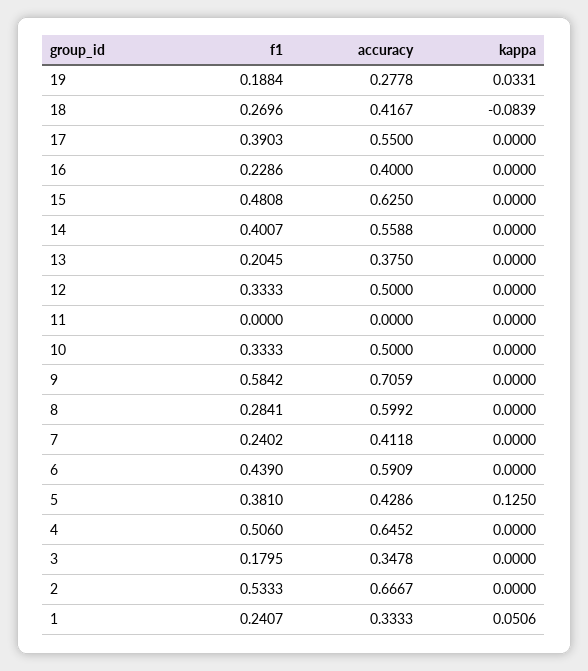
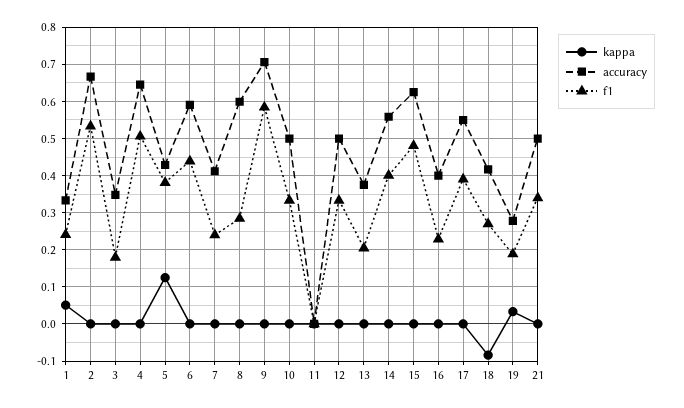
kappa, 21: none -> 0
accuracy, 21: none -> 0.5
f1, 21: none -> 0.34

